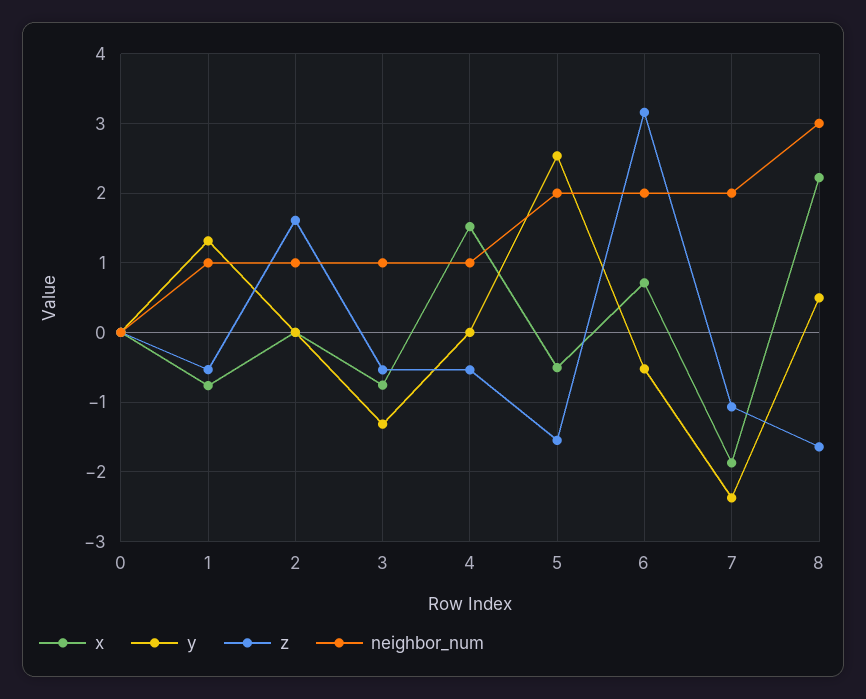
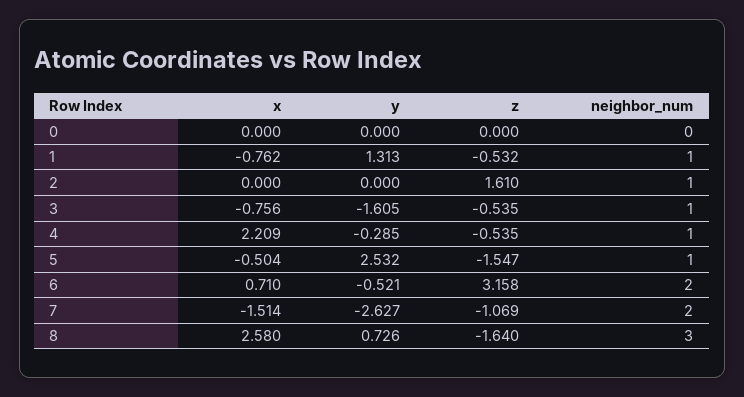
y, 3: -1.3 -> -1.605
x, 4: 1.5 -> 2.209
y, 4: 0 -> -0.285
neighbor_num, 5: 2 -> 1
x, 7: -1.9 -> -1.514
y, 7: -2.4 -> -2.627
x, 8: 2.2 -> 2.58
y, 8: 0.5 -> 0.726

